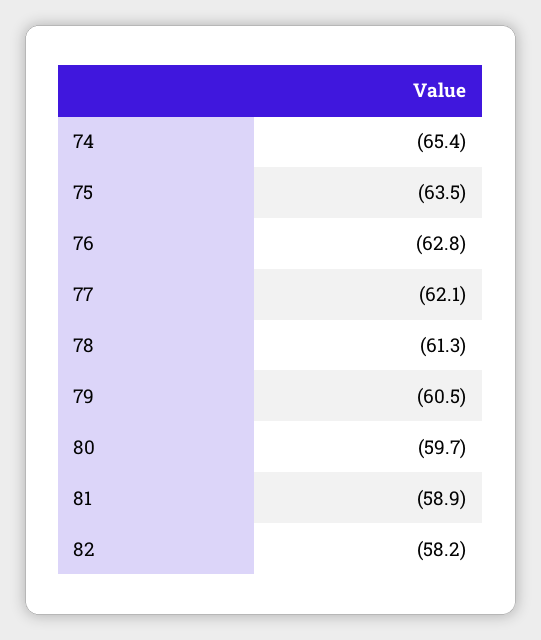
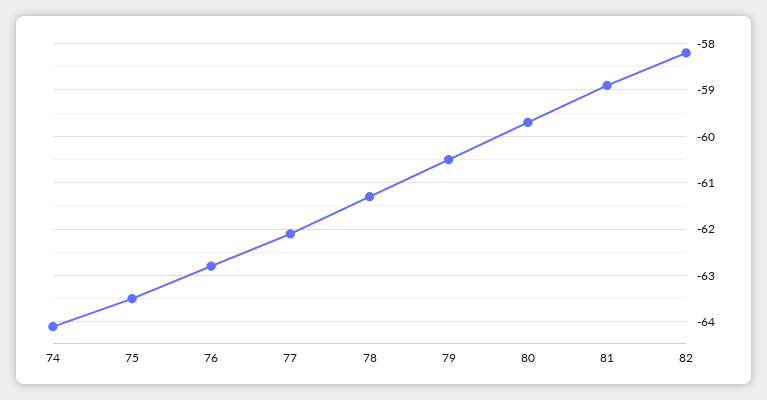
74: -65.4 -> -64

